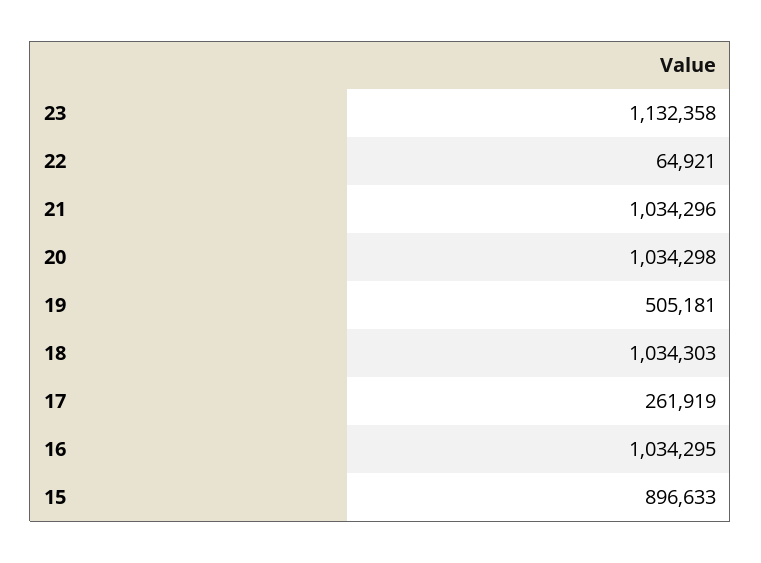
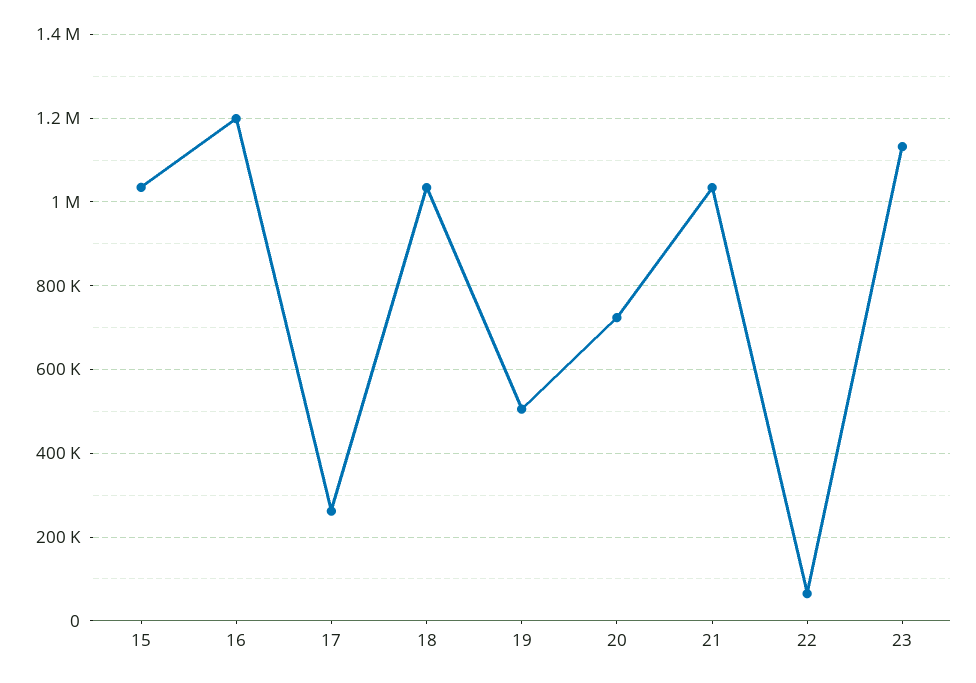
20: 1034298 -> 720000
16: 1034295 -> 1200000
15: 896633 -> 1040000

